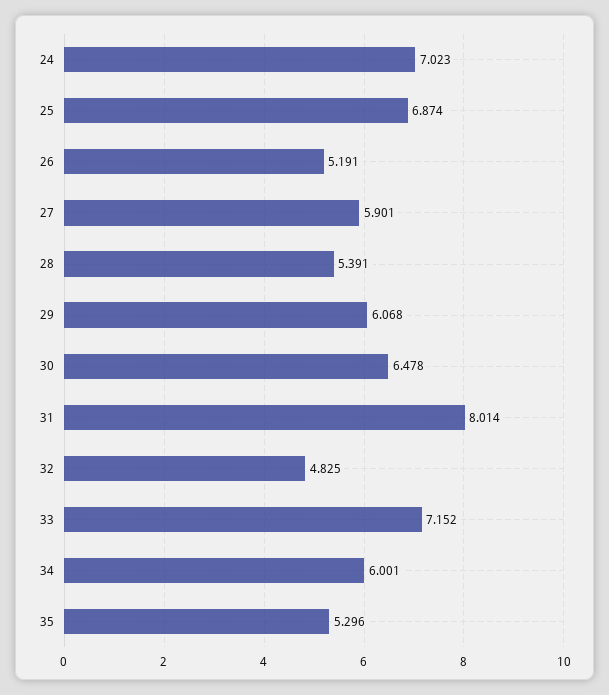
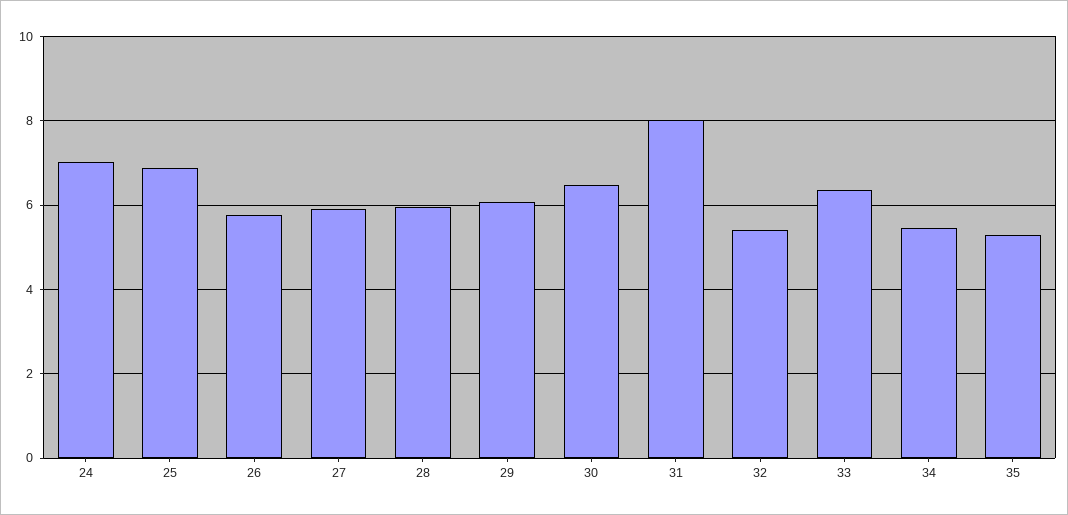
26: 5.191 -> 5.8
28: 5.391 -> 6
32: 4.825 -> 5.4
33: 7.152 -> 6.4
34: 6.001 -> 5.4

